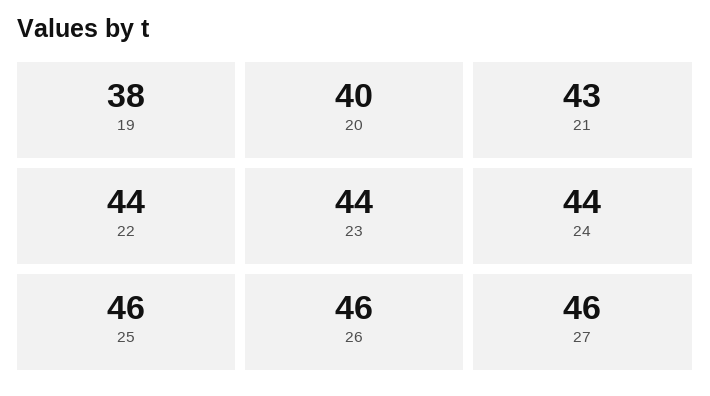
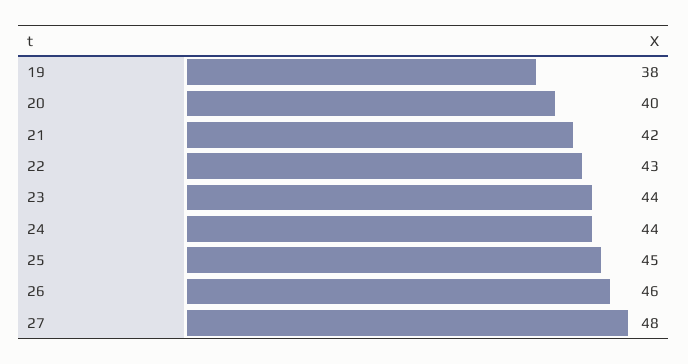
21: 43 -> 42
22: 44 -> 43
25: 46 -> 45
27: 46 -> 48

